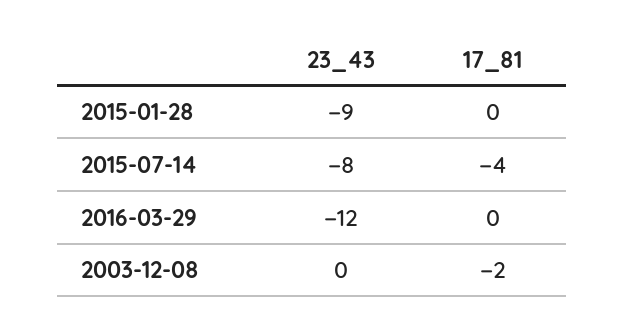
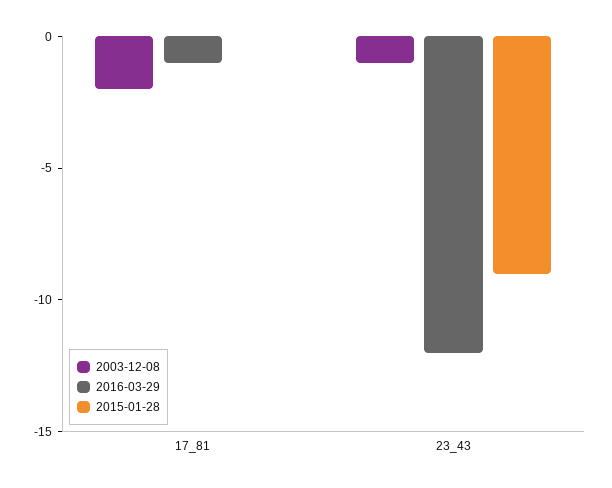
2015-07-14, 23_43: -8 -> none
2015-07-14, 17_81: -4 -> none
2016-03-29, 17_81: 0 -> -1
2003-12-08, 23_43: 0 -> -1

